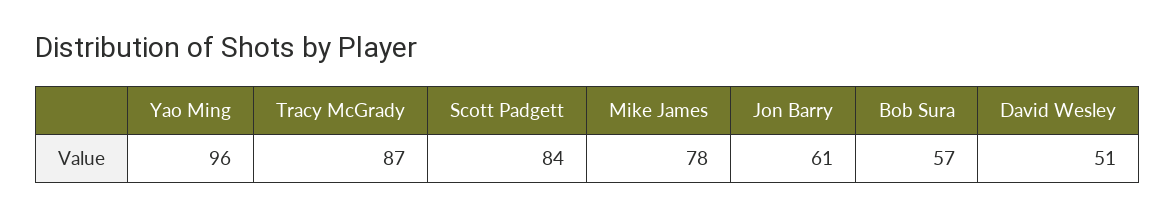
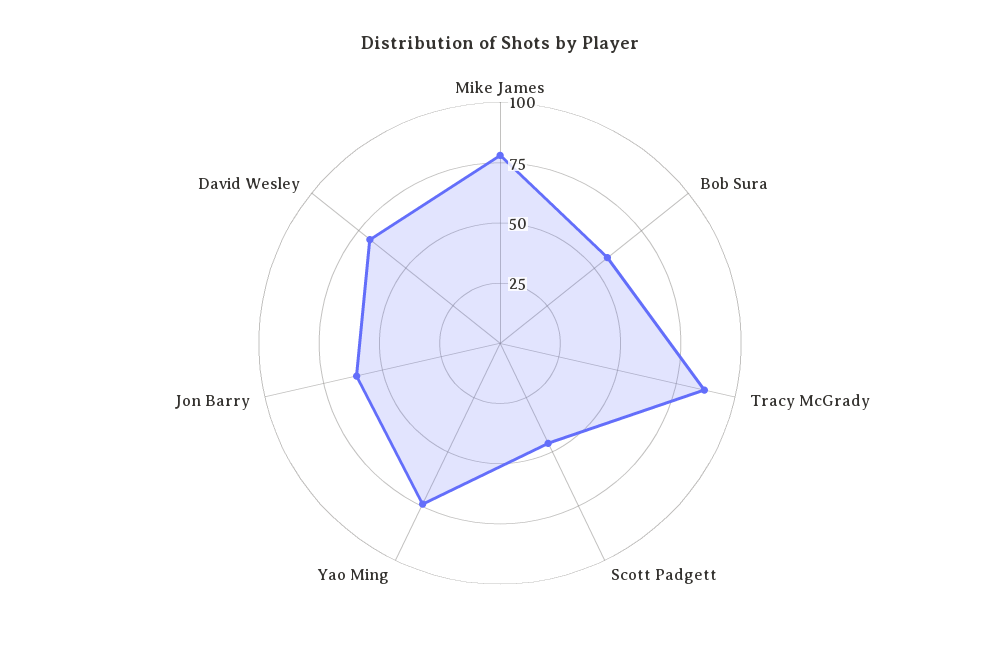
Yao Ming: 96 -> 75
Scott Padgett: 84 -> 45
David Wesley: 51 -> 70

